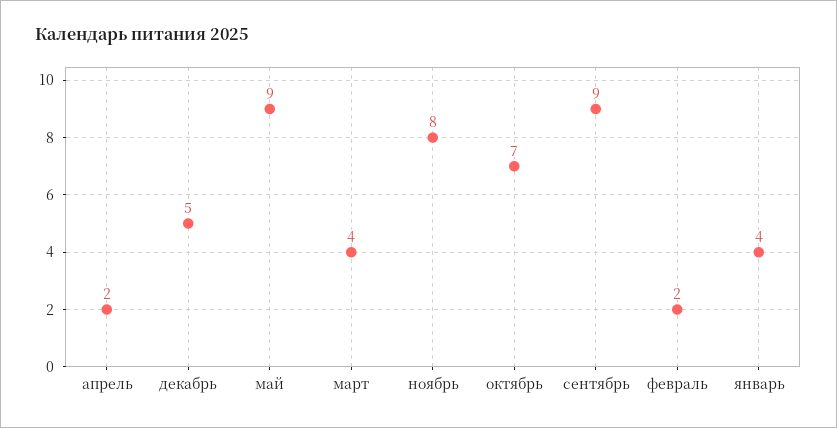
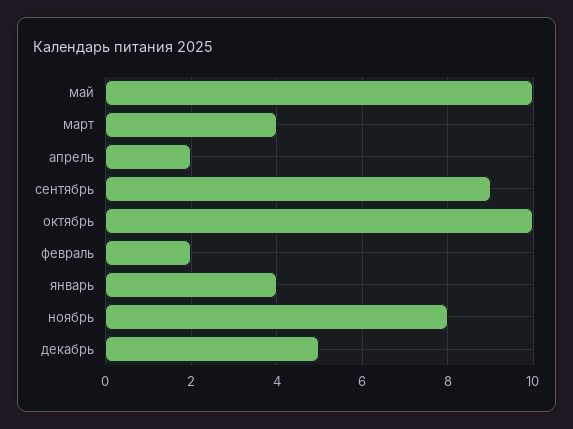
май: 9 -> 10
октябрь: 7 -> 10

